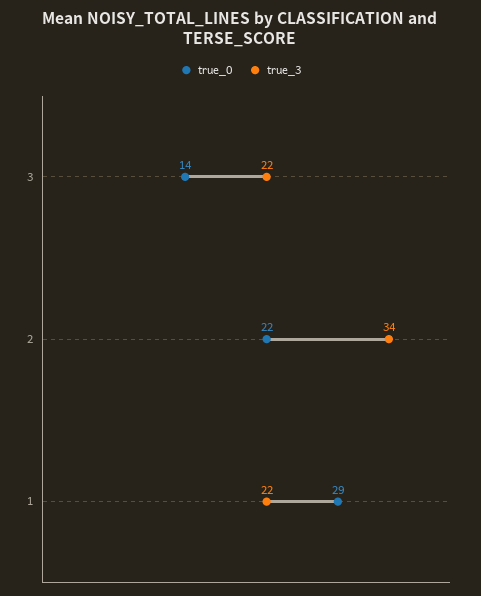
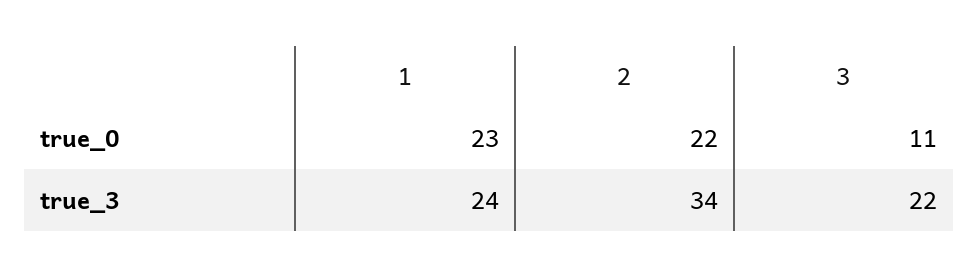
true_0, 3: 14 -> 11
true_0, 1: 29 -> 23
true_3, 1: 22 -> 24

